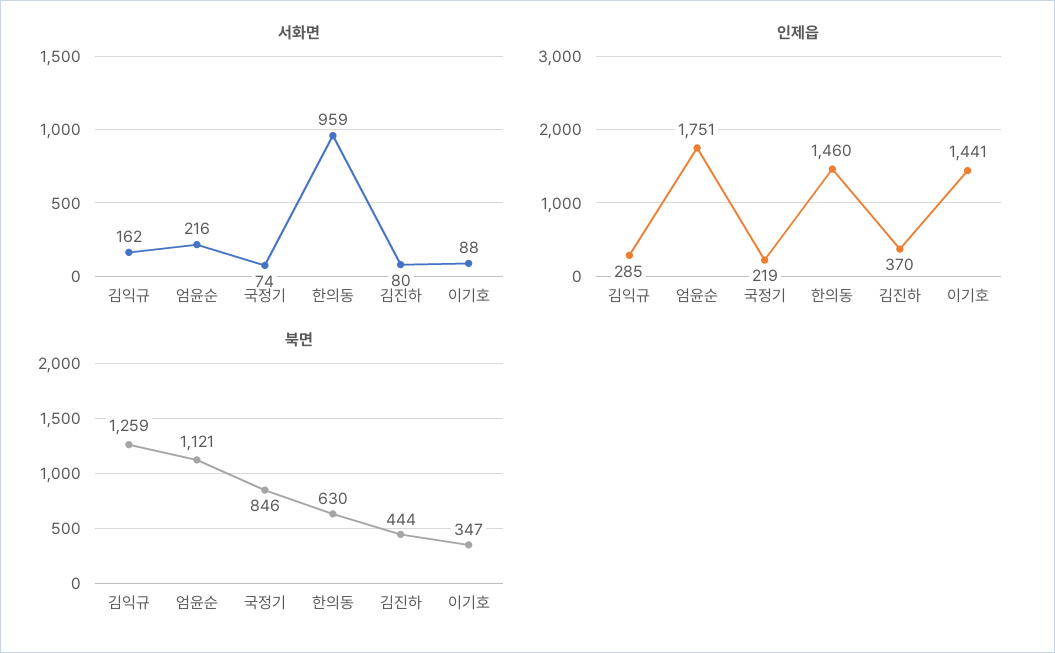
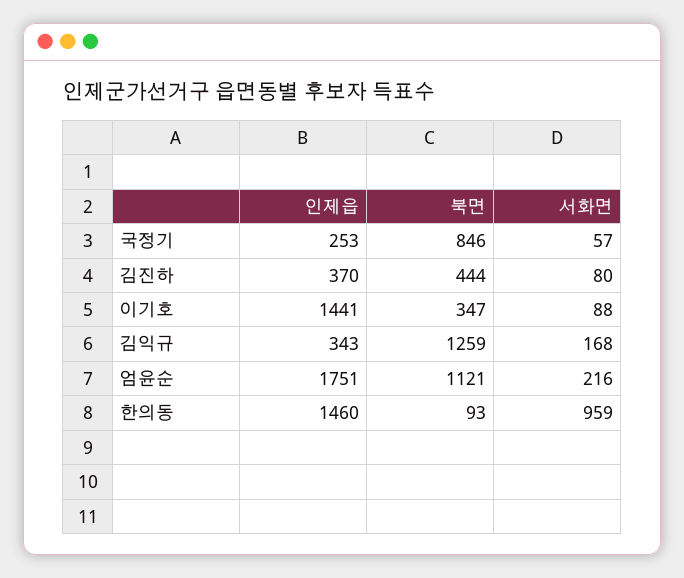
서화면, 김익규: 162 -> 168
서화면, 국정기: 74 -> 57
인제읍, 김익규: 285 -> 343
인제읍, 국정기: 219 -> 253
북면, 한의동: 630 -> 93

